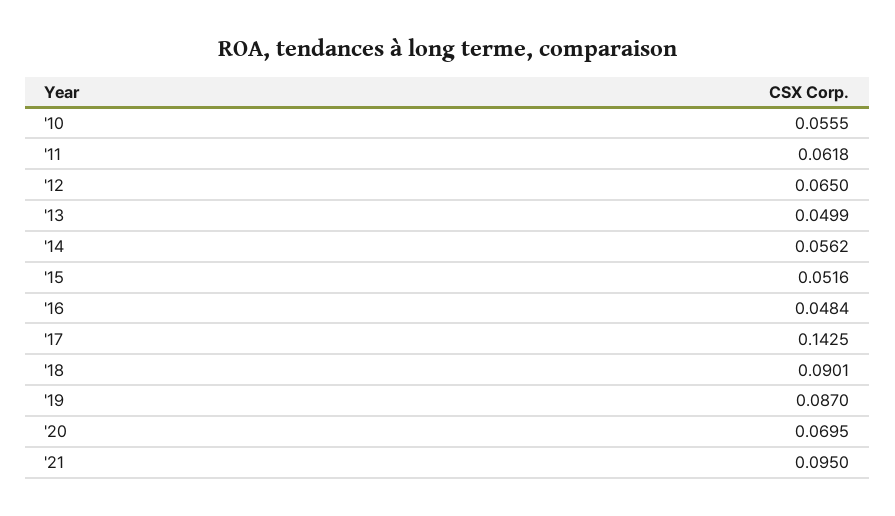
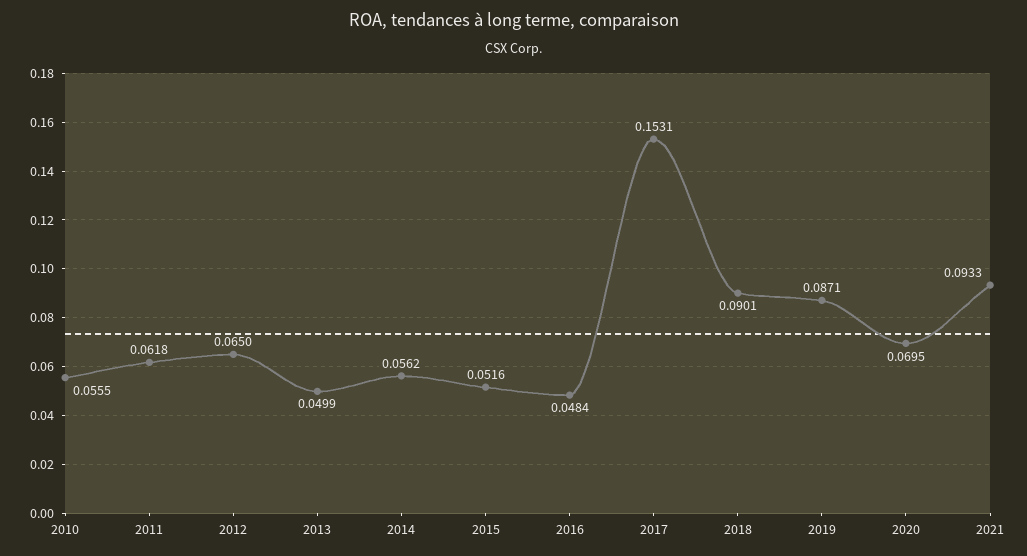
'17: 0.1425 -> 0.1531
'19: 0.087 -> 0.0871
'21: 0.095 -> 0.0933

